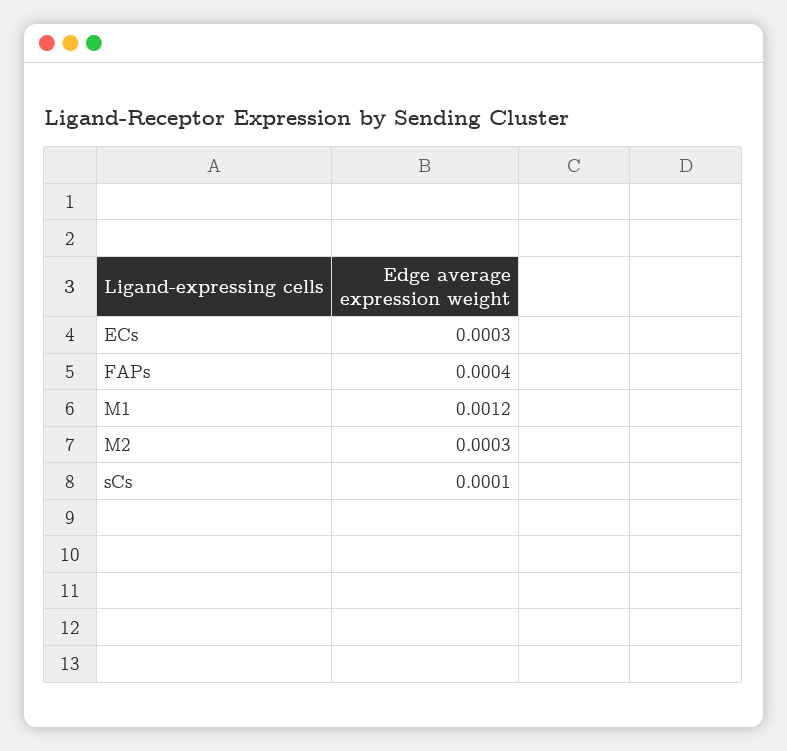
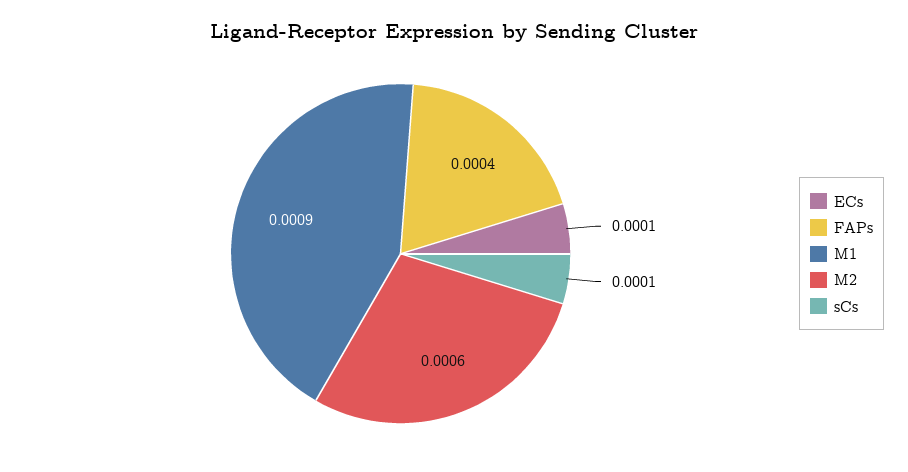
ECs: 0.0003 -> 0.0001
M1: 0.0012 -> 0.0009
M2: 0.0003 -> 0.0006

